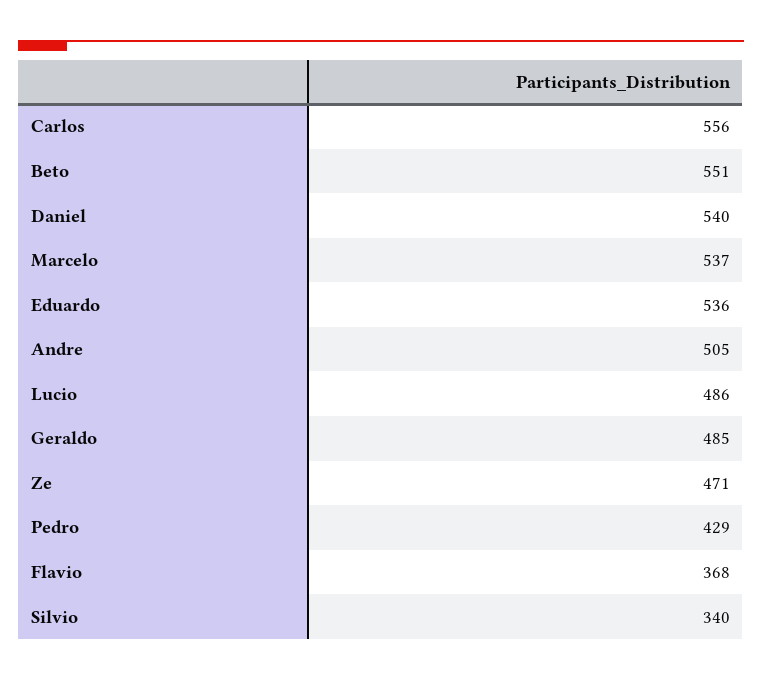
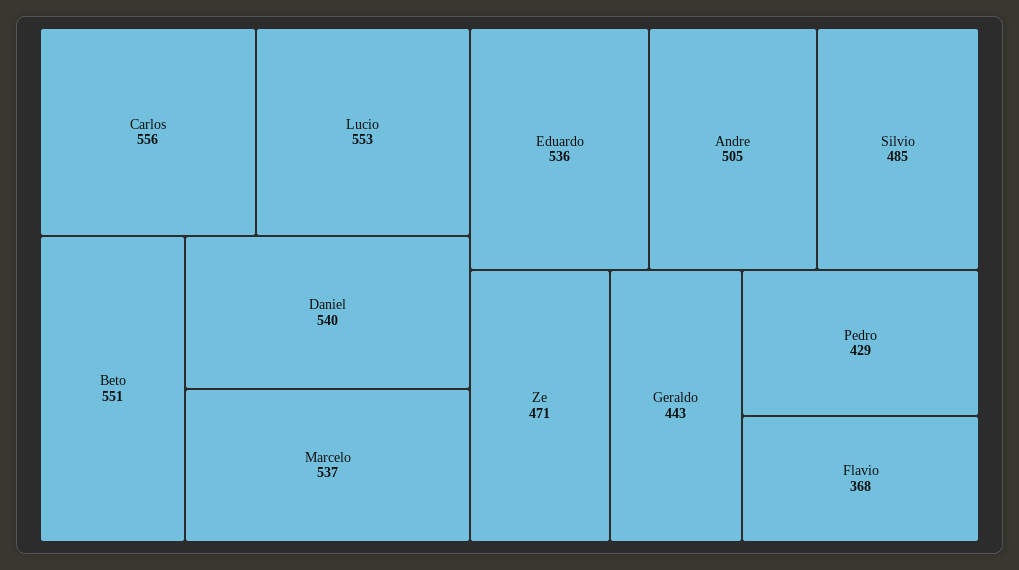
Lucio: 486 -> 553
Geraldo: 485 -> 443
Silvio: 340 -> 485

